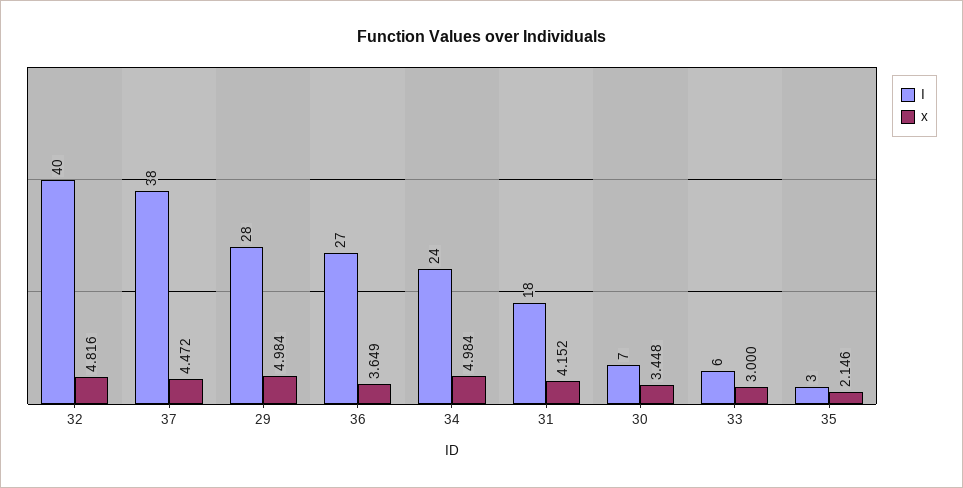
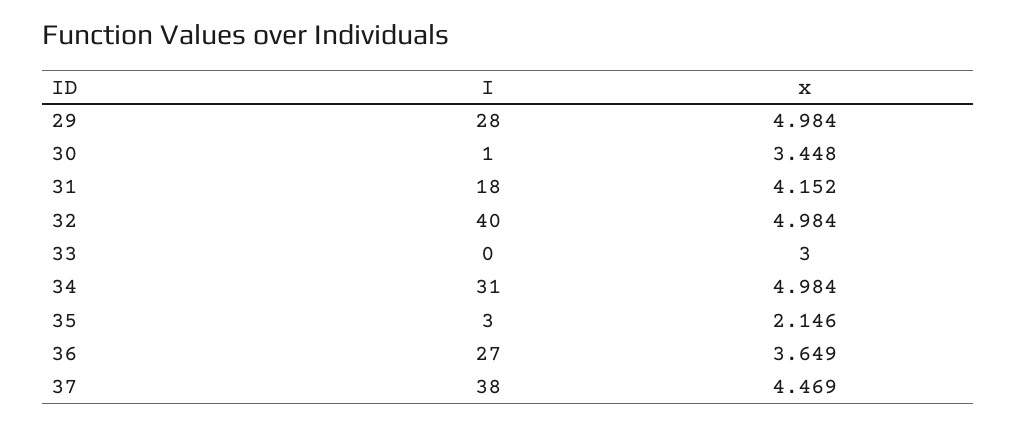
x, 32: 4.816 -> 4.984
x, 37: 4.472 -> 4.469
I, 34: 24 -> 31
I, 30: 7 -> 1
I, 33: 6 -> 0

